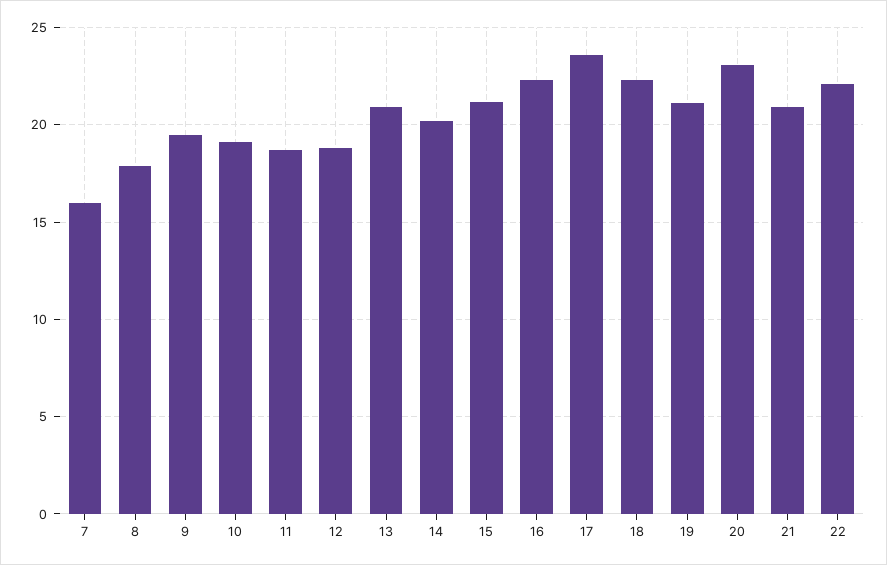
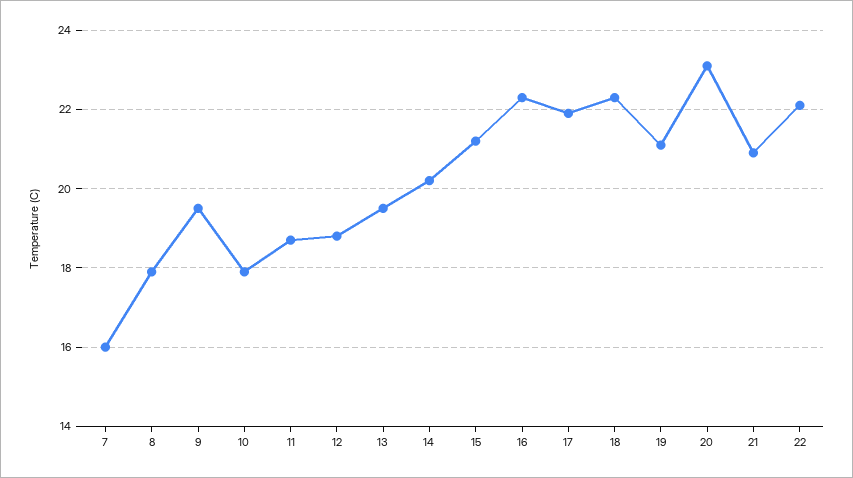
10: 19 -> 18
13: 21 -> 19.5
17: 23.5 -> 22

